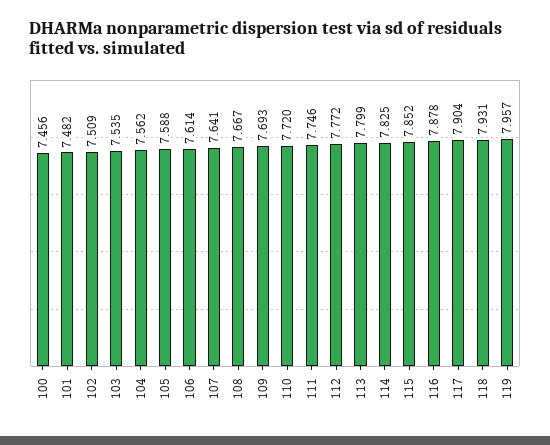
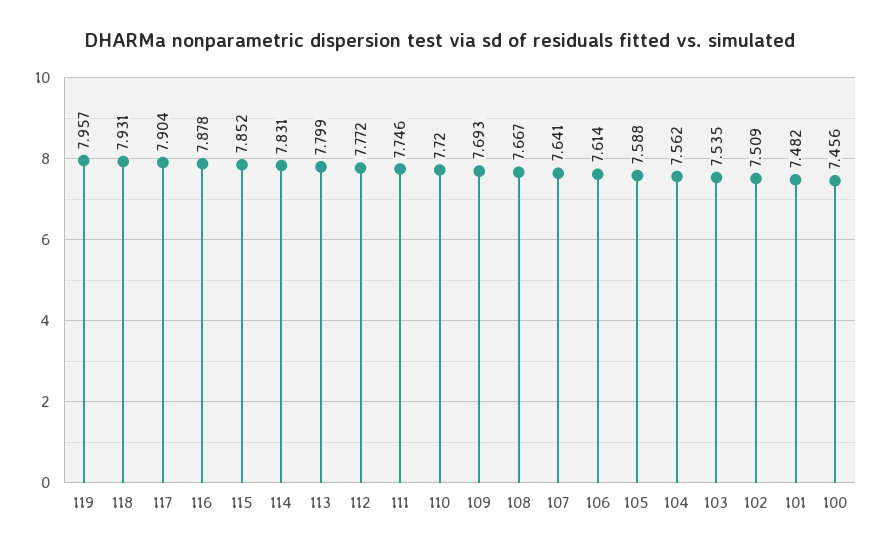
114: 7.825 -> 7.831

